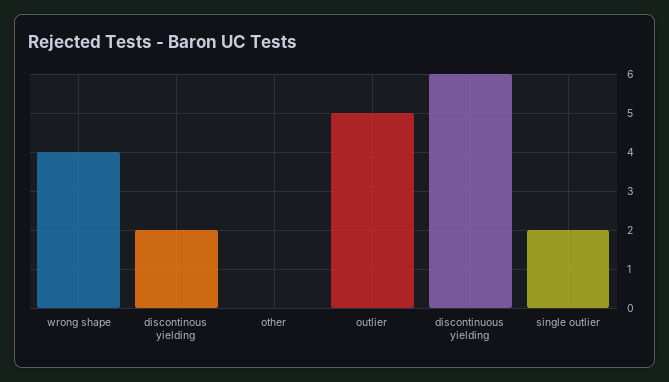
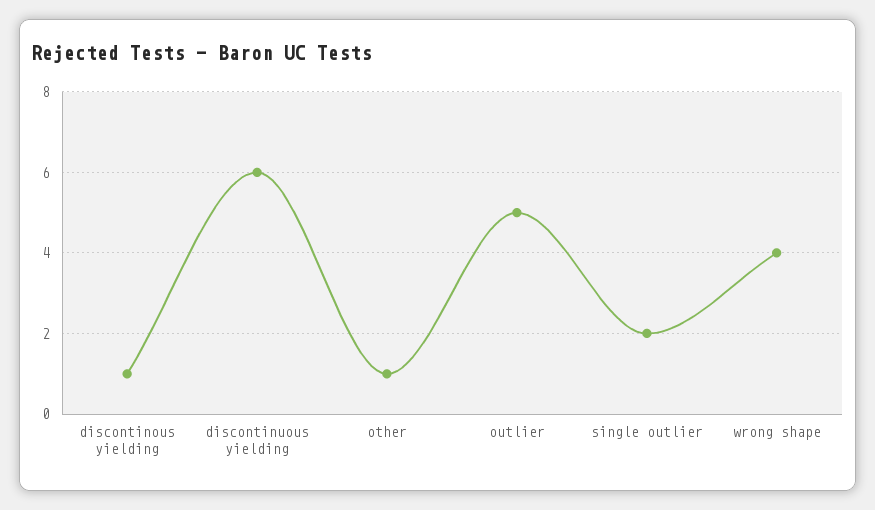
discontinous yielding: 2 -> 1
other: 0 -> 1

